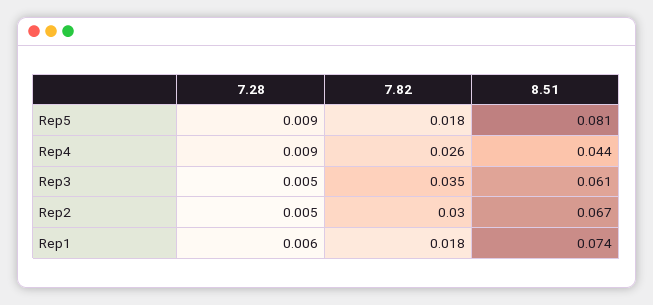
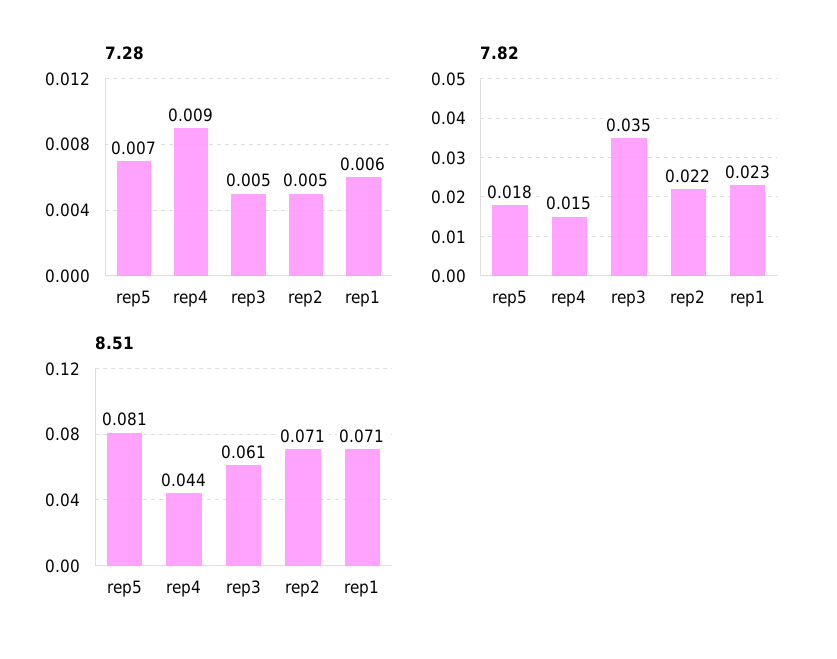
7.28, Rep5: 0.009 -> 0.007
7.82, Rep4: 0.026 -> 0.015
7.82, Rep2: 0.03 -> 0.022
8.51, Rep2: 0.067 -> 0.071
7.82, Rep1: 0.018 -> 0.023
8.51, Rep1: 0.074 -> 0.071

